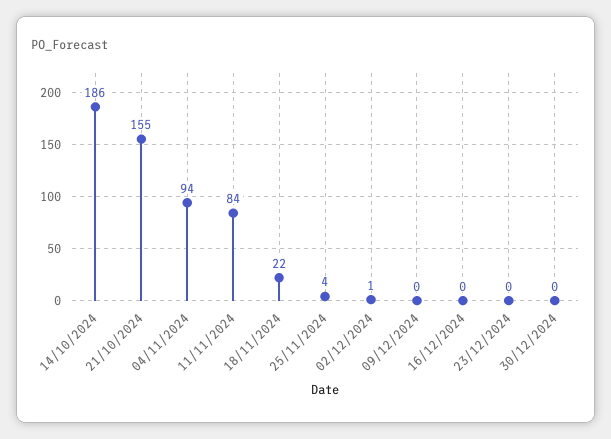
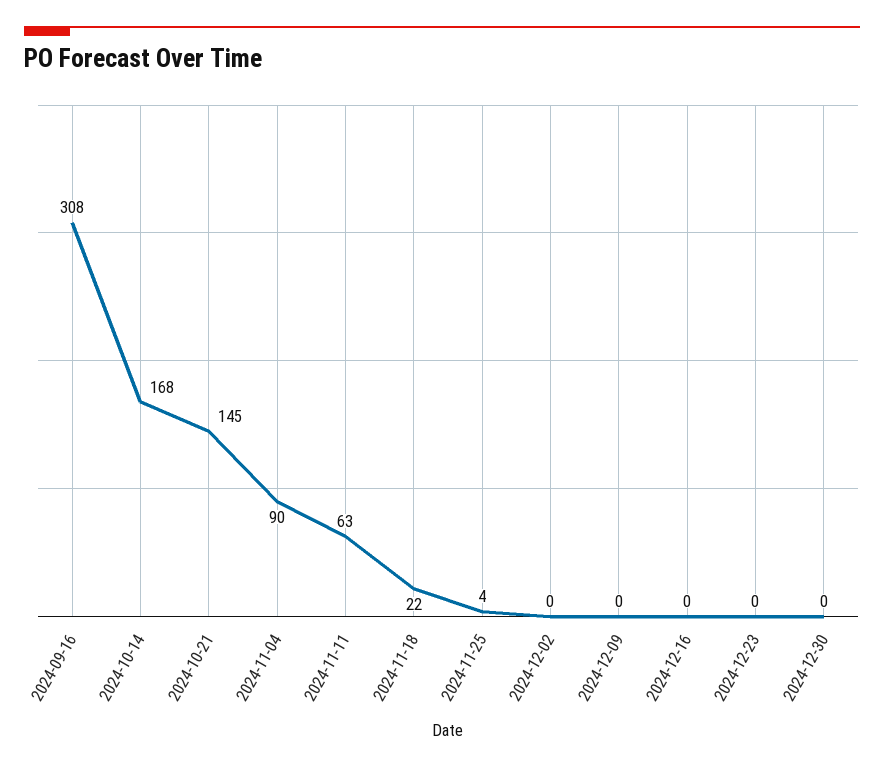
14/10/2024: 186 -> 168
21/10/2024: 155 -> 145
04/11/2024: 94 -> 90
11/11/2024: 84 -> 63
02/12/2024: 1 -> 0
2024-09-16: none -> 308

